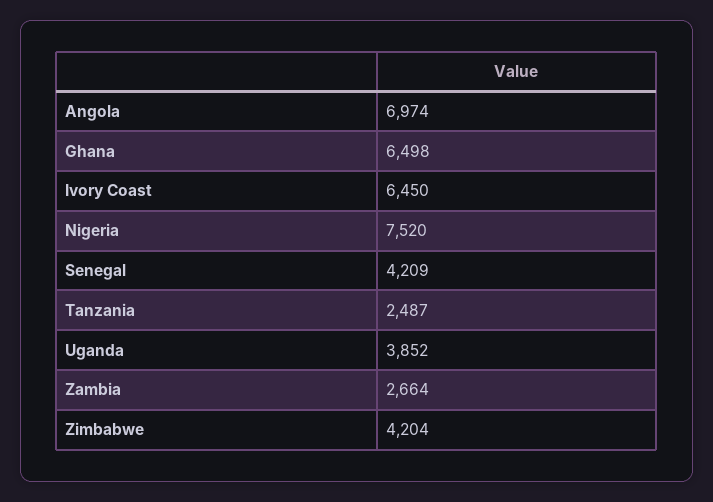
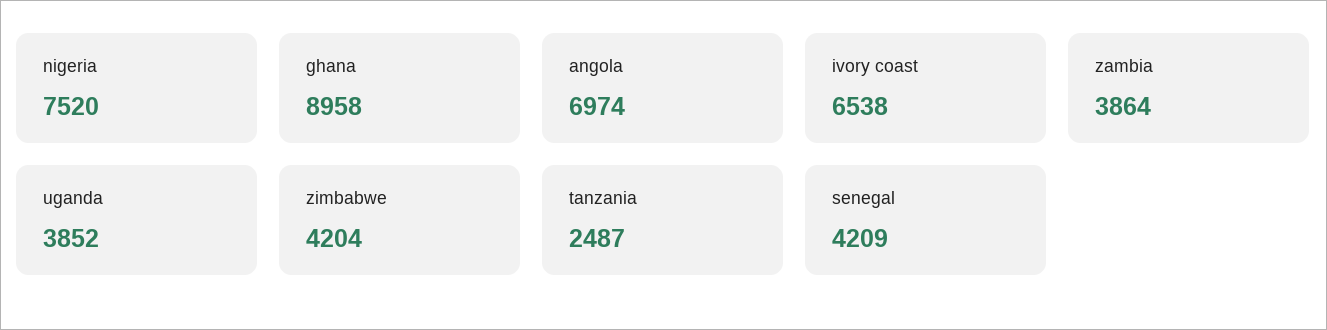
Ghana: 6498 -> 8958
Ivory Coast: 6450 -> 6538
Zambia: 2664 -> 3864

